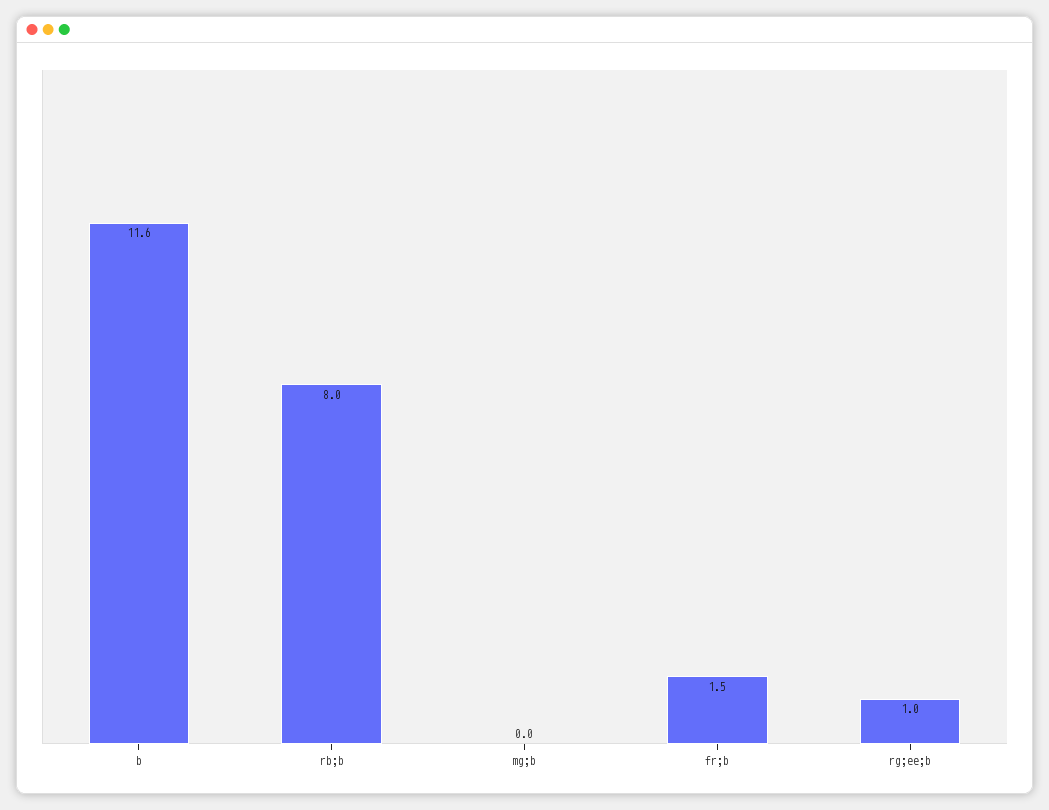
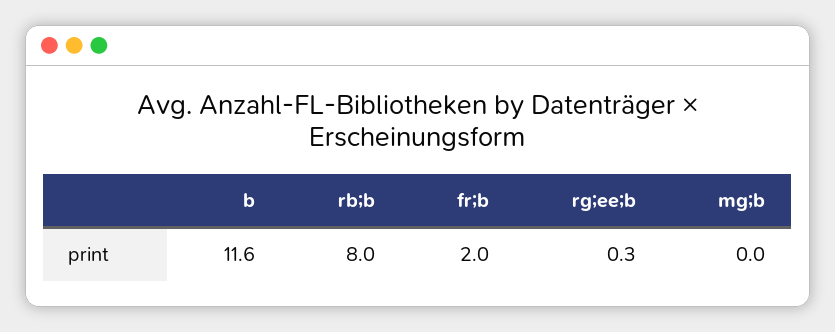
fr;b: 1.5 -> 2
rg;ee;b: 1 -> 0.3

